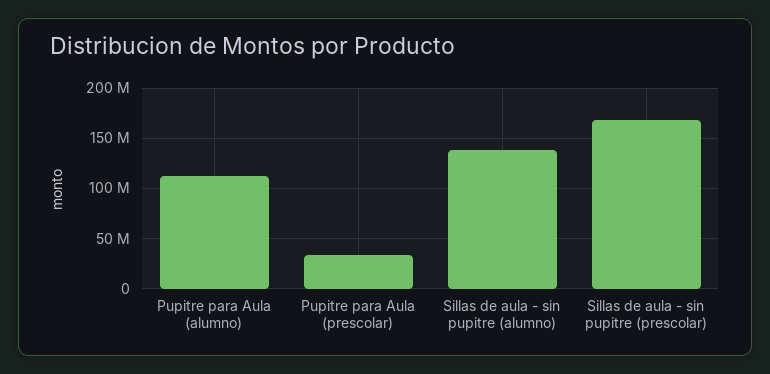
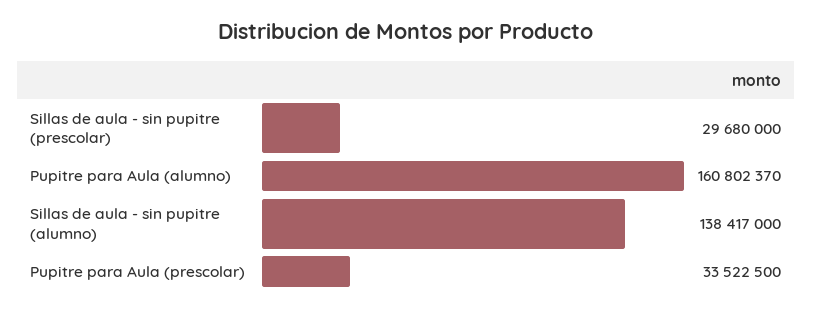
Pupitre para Aula (alumno): 110000000 -> 160802370
Sillas de aula - sin pupitre (prescolar): 170000000 -> 29680000

